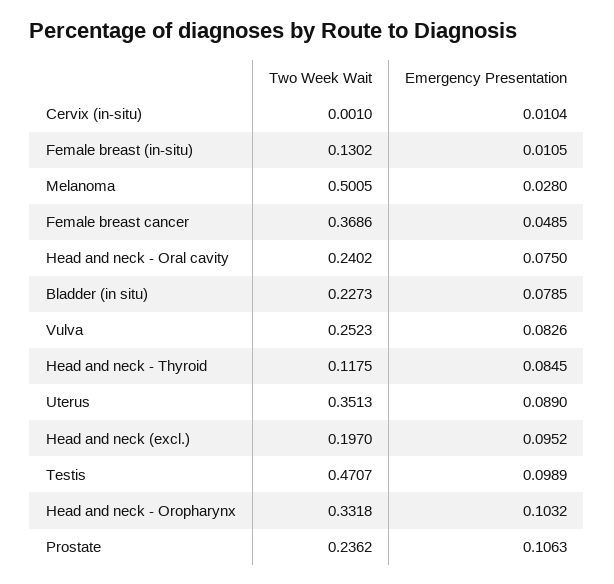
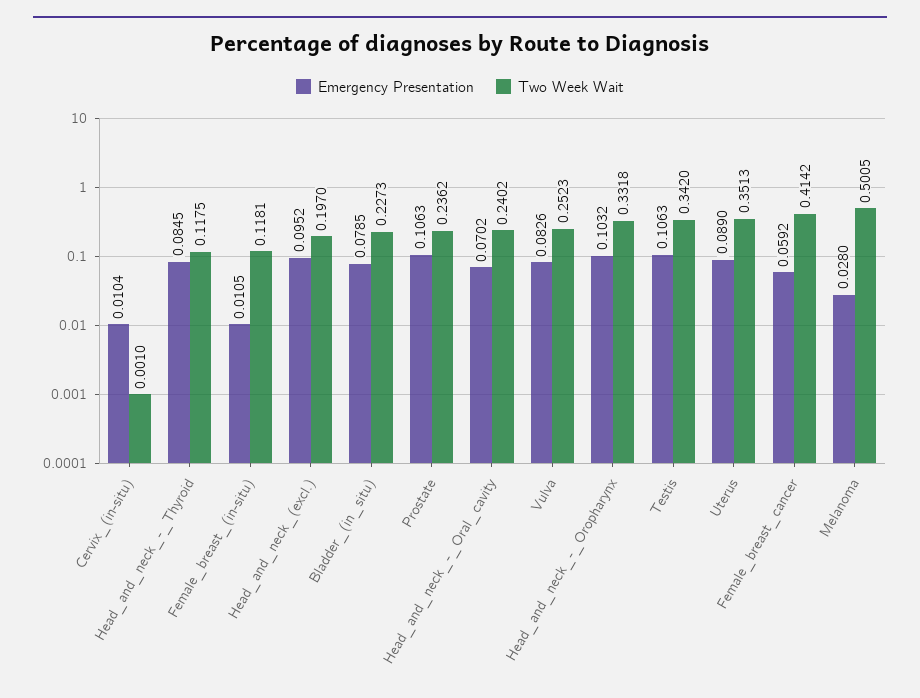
Two Week Wait, Female breast (in-situ): 0.1302 -> 0.1181
Two Week Wait, Female breast cancer: 0.3686 -> 0.4142
Emergency Presentation, Female breast cancer: 0.0485 -> 0.0592
Emergency Presentation, Head and neck - Oral cavity: 0.075 -> 0.0702
Two Week Wait, Testis: 0.4707 -> 0.342
Emergency Presentation, Testis: 0.0989 -> 0.1063

